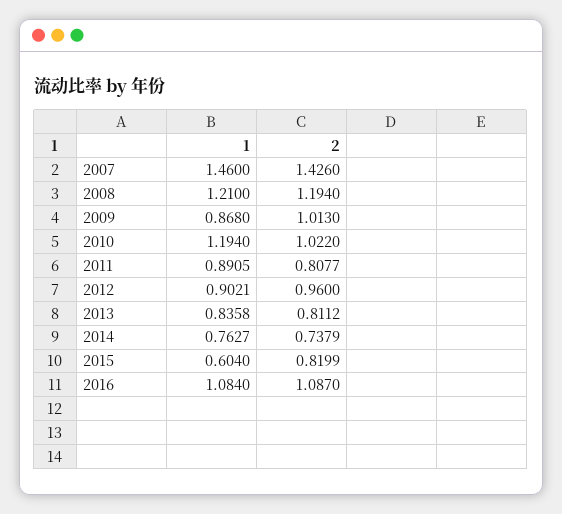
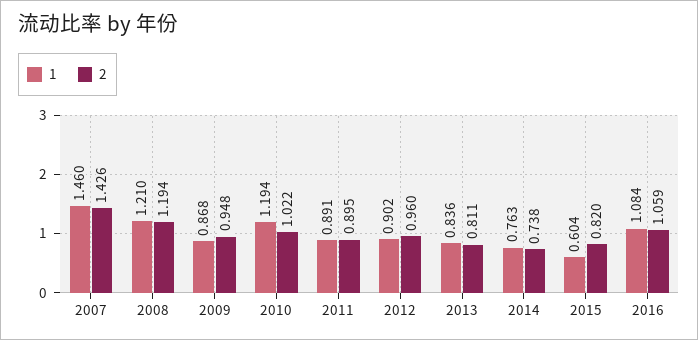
2, 2009: 1.013 -> 0.948
2, 2011: 0.8077 -> 0.895
2, 2016: 1.087 -> 1.059

